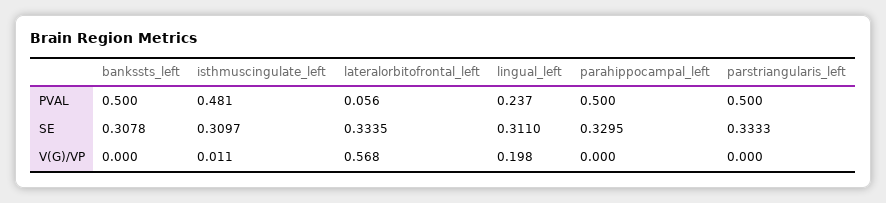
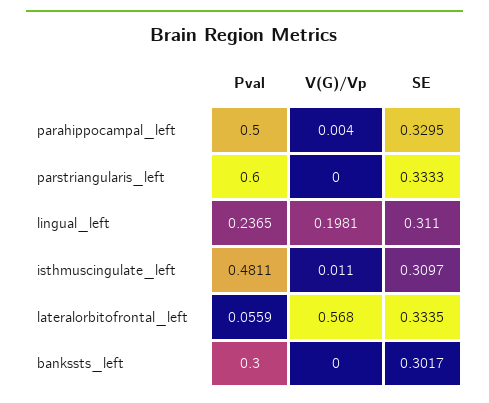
bankssts_left, PVAL: 0.5 -> 0.3
parstriangularis_left, PVAL: 0.5 -> 0.6
bankssts_left, SE: 0.3078 -> 0.3017
parahippocampal_left, V(G)/VP: 0 -> 0.004

